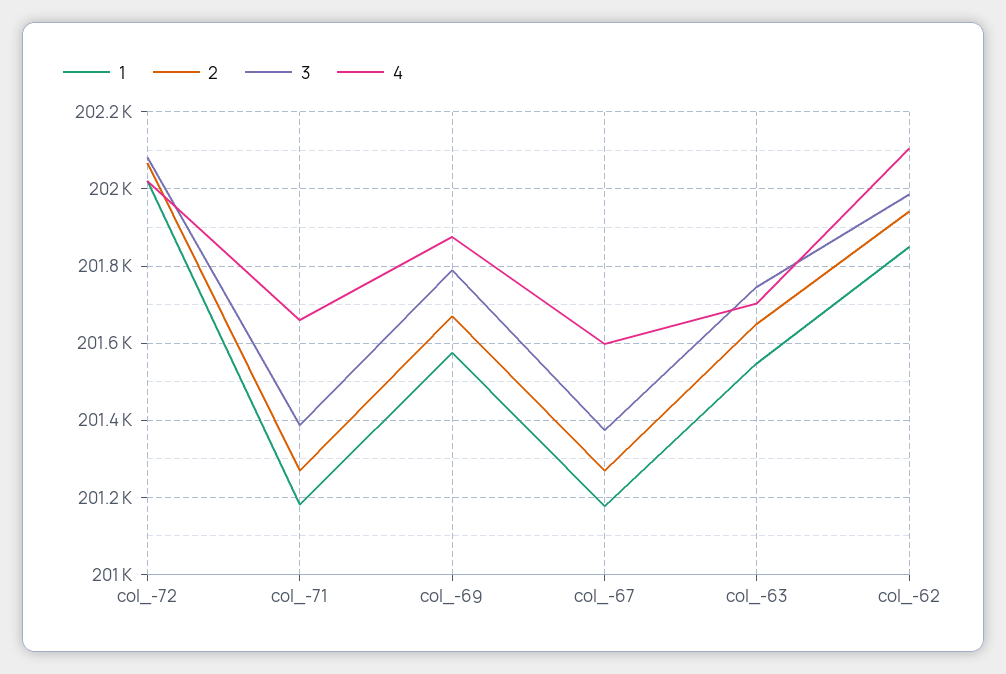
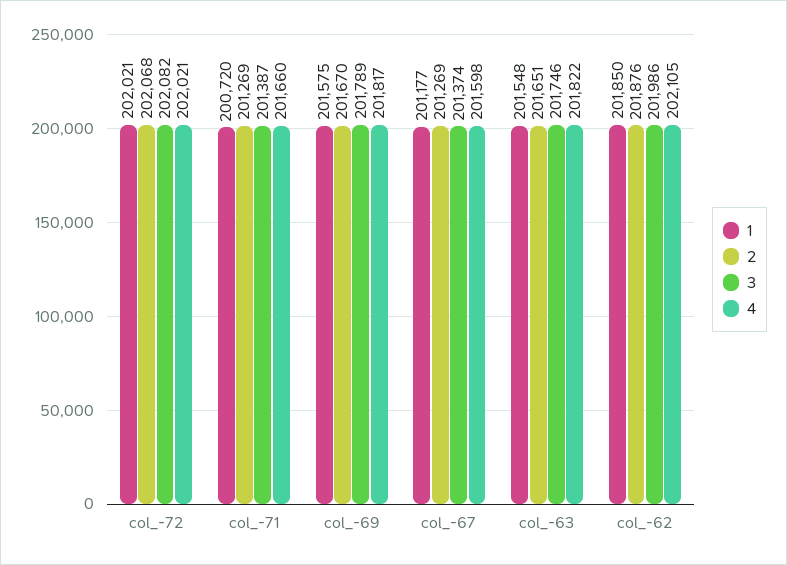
1, col_-71: 201180 -> 200720
4, col_-69: 201880 -> 201817
4, col_-63: 201700 -> 201822
2, col_-62: 201940 -> 201876

